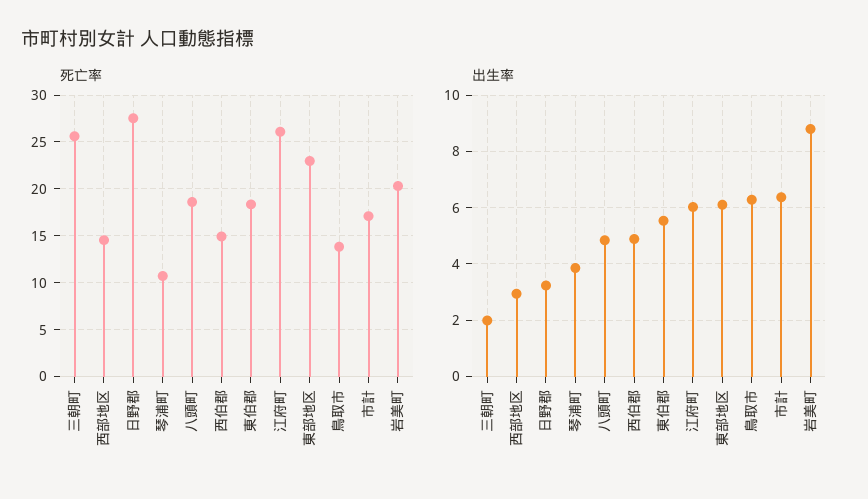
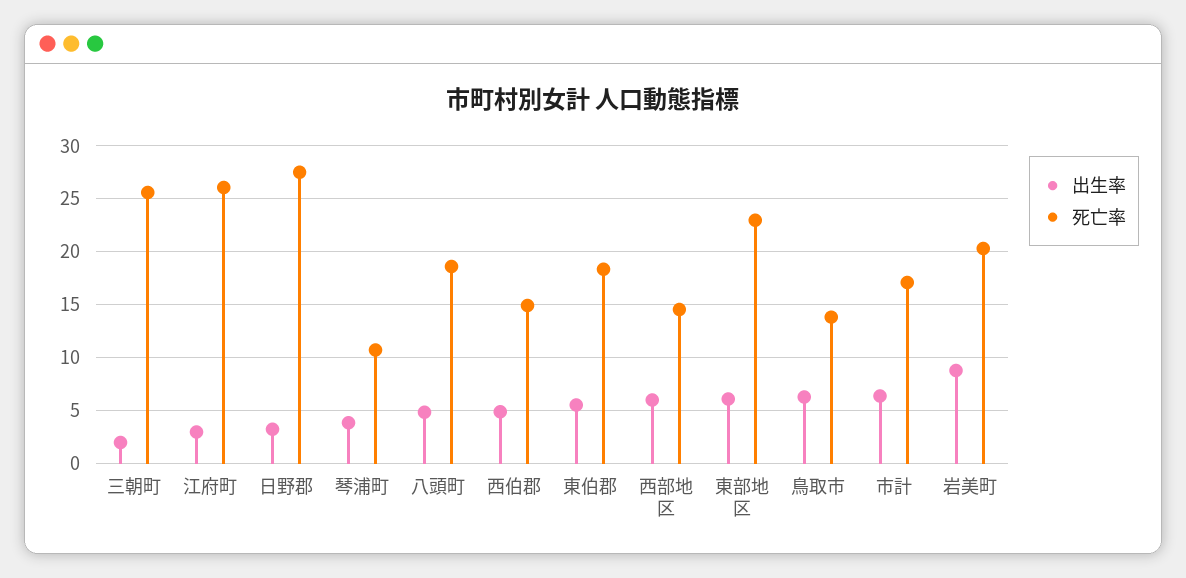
出生率, 西部地区: 3 -> 6
出生率, 江府町: 6 -> 3

